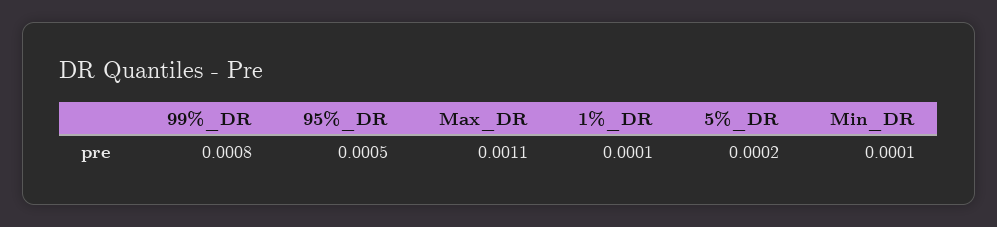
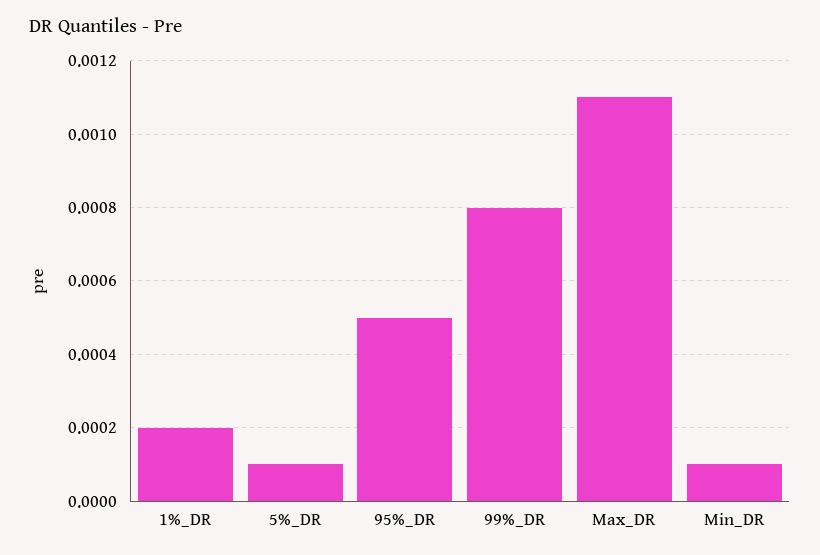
1%_DR: 0.0001 -> 0.0002
5%_DR: 0.0002 -> 0.0001

